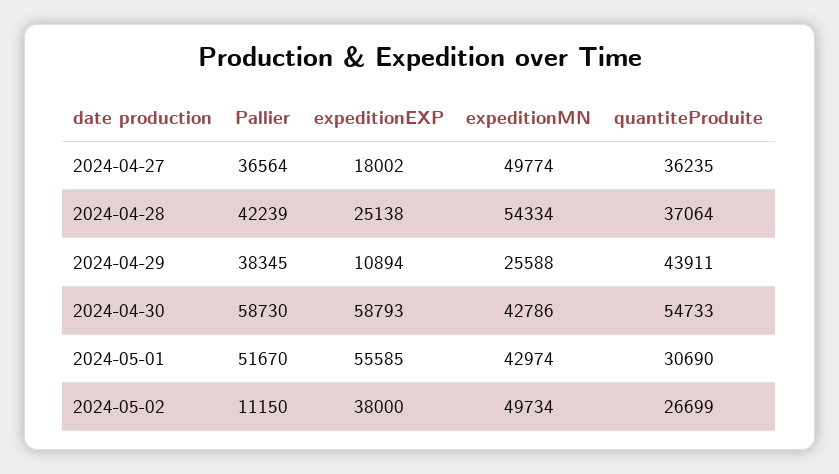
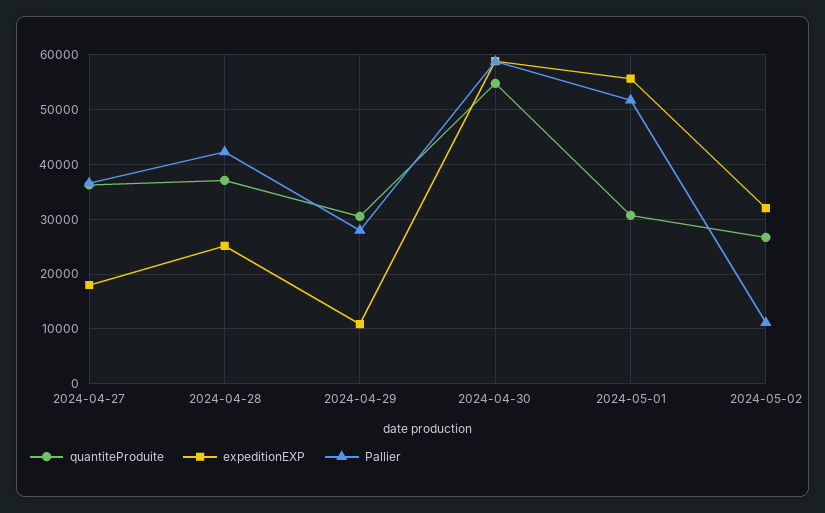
expeditionMN, 2024-04-27: 49774 -> none
expeditionMN, 2024-04-28: 54334 -> none
Pallier, 2024-04-29: 38345 -> 28000
expeditionMN, 2024-04-29: 25588 -> none
quantiteProduite, 2024-04-29: 43911 -> 30000
expeditionMN, 2024-04-30: 42786 -> none
expeditionMN, 2024-05-01: 42974 -> none
expeditionEXP, 2024-05-02: 38000 -> 32000
expeditionMN, 2024-05-02: 49734 -> none

